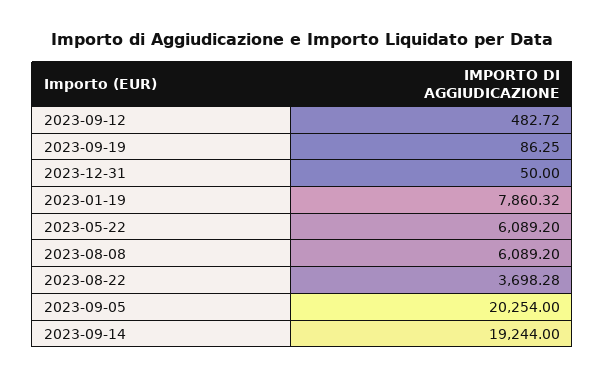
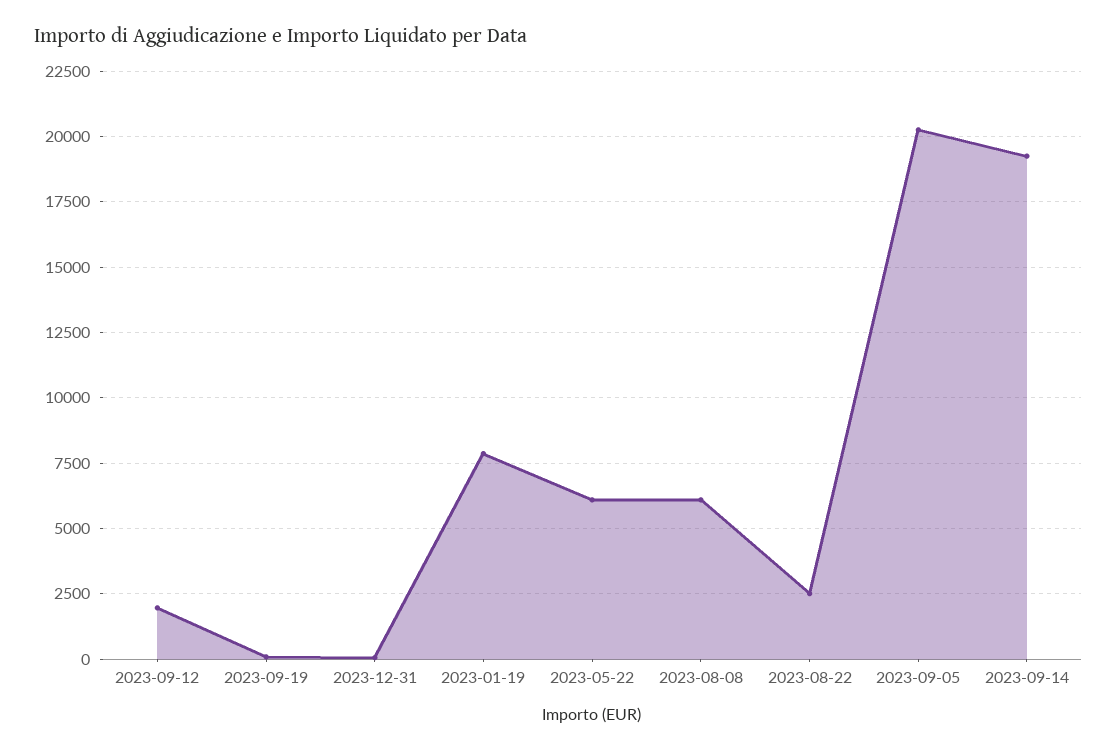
2023-09-12: 482.72 -> 2000
2023-08-22: 3698.28 -> 2500

